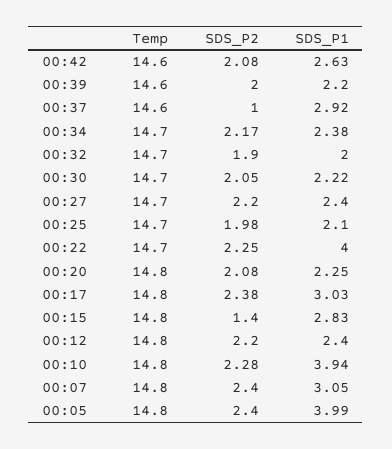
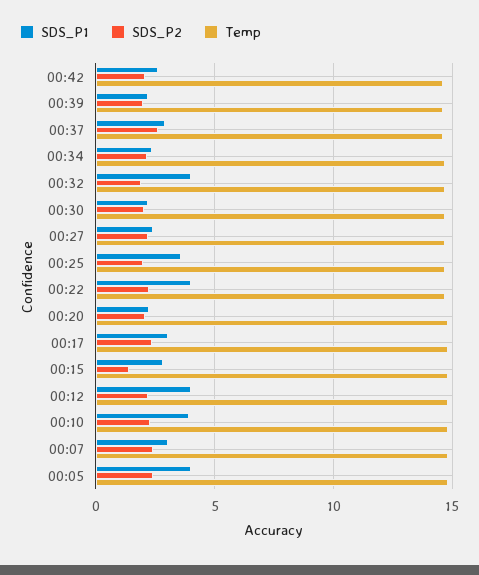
SDS_P2, 00:37: 1 -> 2.5
SDS_P1, 00:32: 2 -> 4
SDS_P1, 00:25: 2.1 -> 3.5
SDS_P1, 00:12: 2.4 -> 4

